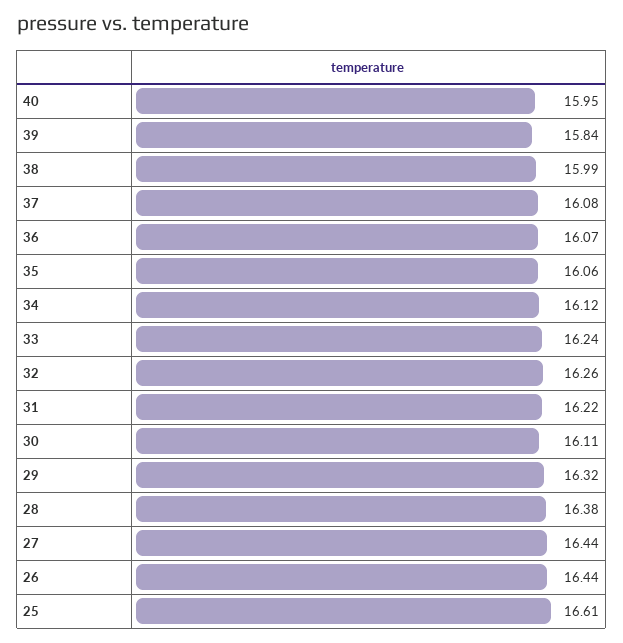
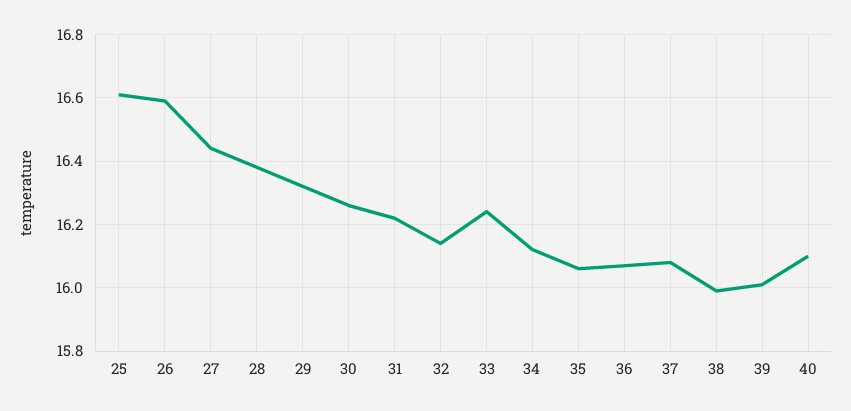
40: 15.95 -> 16.1
39: 15.84 -> 16
32: 16.26 -> 16.15
30: 16.11 -> 16.25
26: 16.44 -> 16.6

